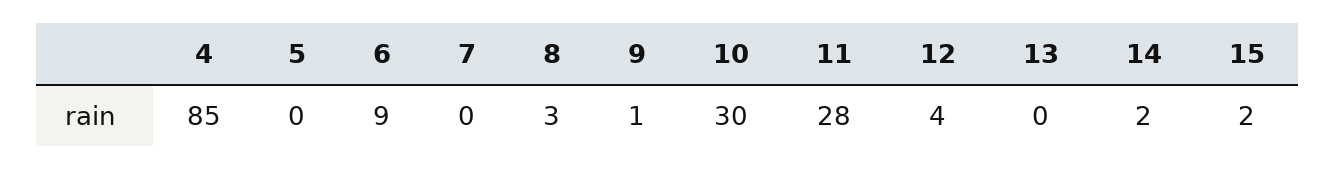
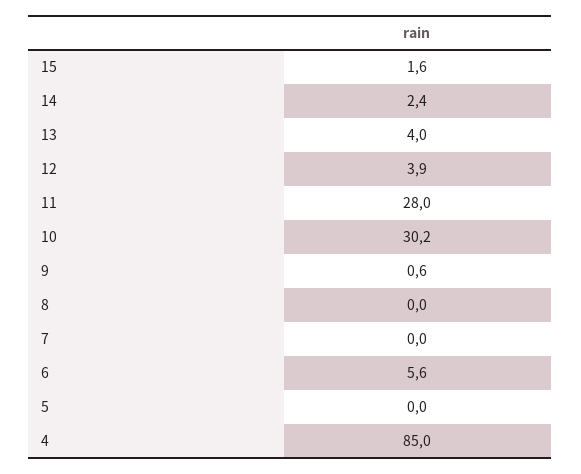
6: 9 -> 5.6
8: 3 -> 0
13: 0 -> 4

